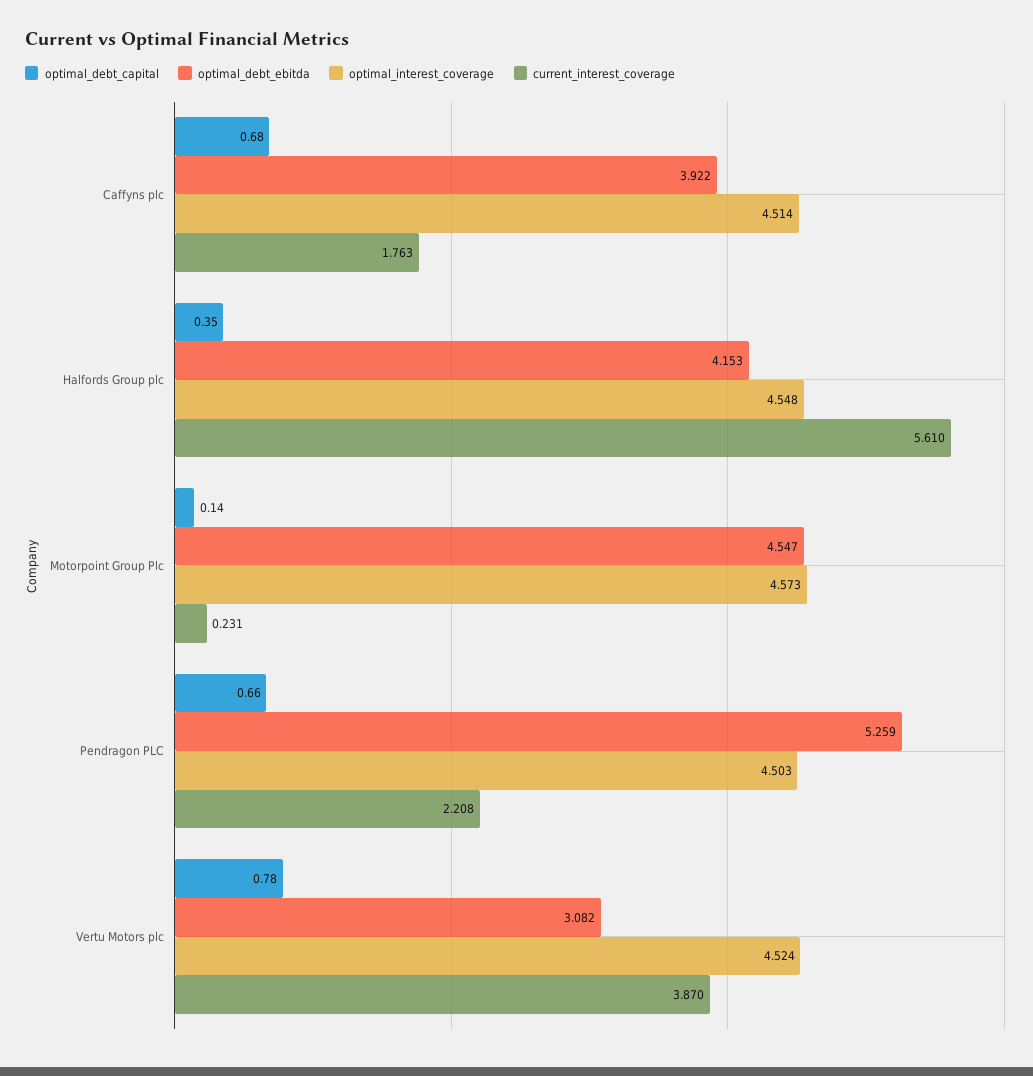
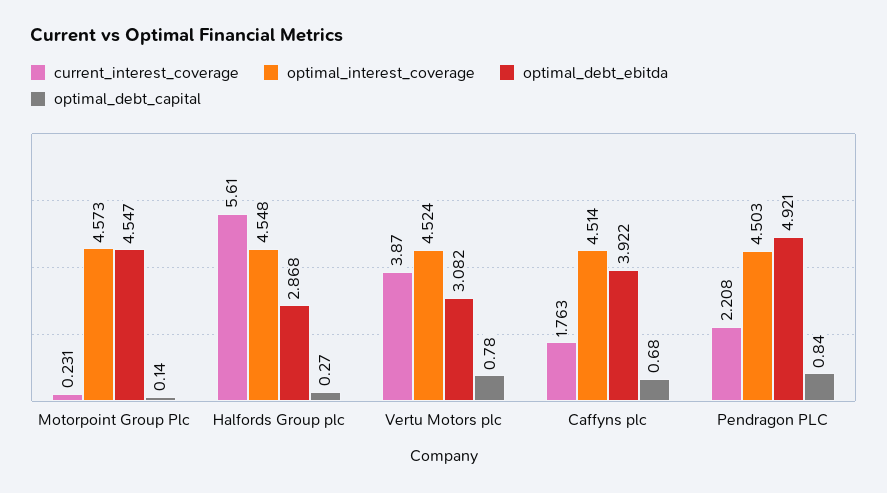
optimal_debt_capital, Halfords Group plc: 0.35 -> 0.27
optimal_debt_ebitda, Halfords Group plc: 4.153 -> 2.868
optimal_debt_capital, Pendragon PLC: 0.66 -> 0.84
optimal_debt_ebitda, Pendragon PLC: 5.259 -> 4.921

